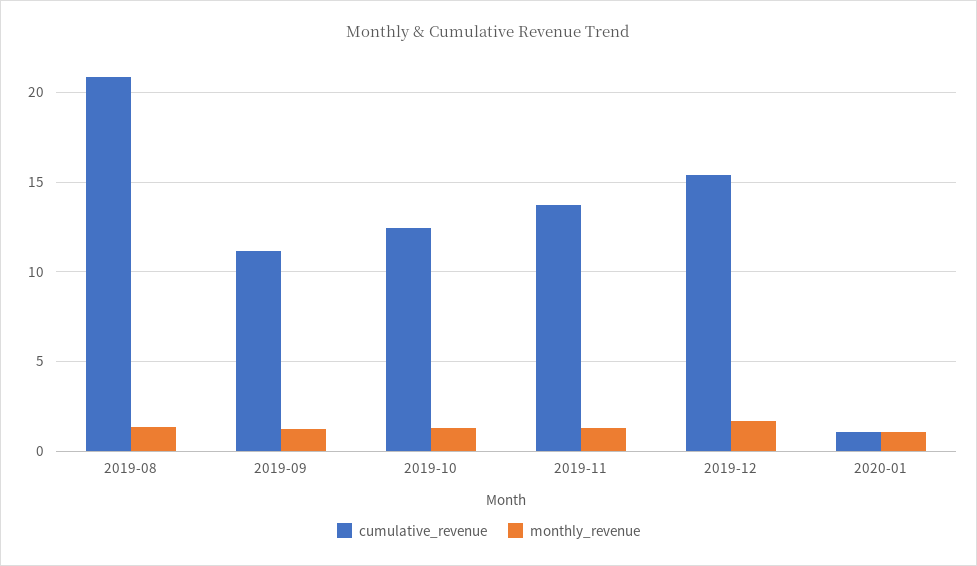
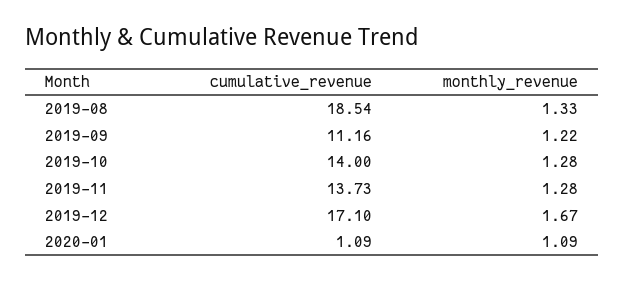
cumulative_revenue, 2019-08: 21 -> 18.54
cumulative_revenue, 2019-10: 12.5 -> 14
cumulative_revenue, 2019-12: 15.5 -> 17.1

